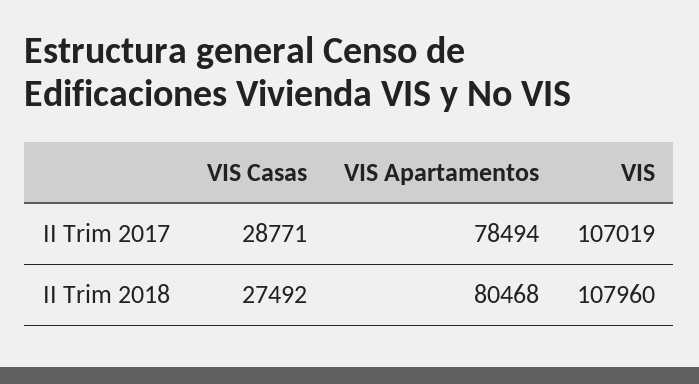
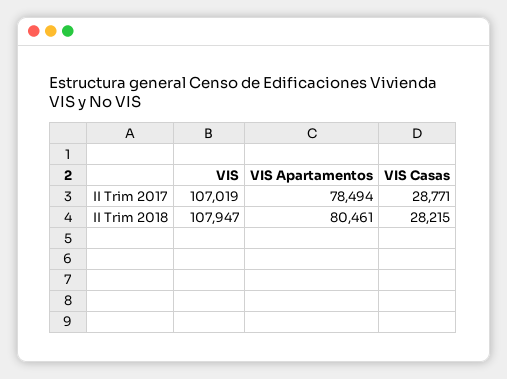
VIS Casas, II Trim 2018: 27492 -> 28215
VIS Apartamentos, II Trim 2018: 80468 -> 80461
VIS, II Trim 2018: 107960 -> 107947

